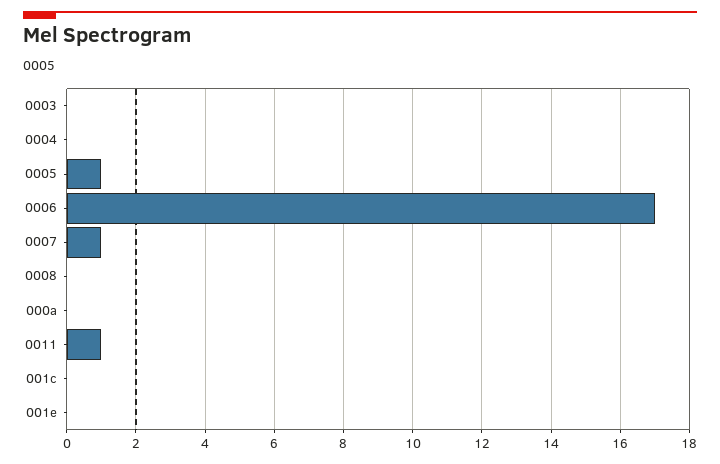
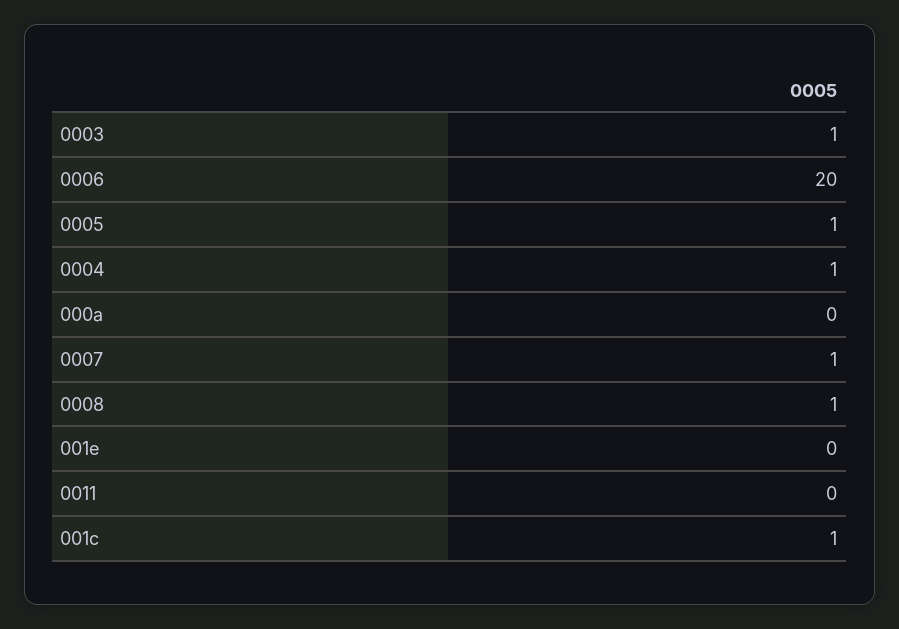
0003: 0 -> 1
0004: 0 -> 1
0006: 17 -> 20
0008: 0 -> 1
0011: 1 -> 0
001c: 0 -> 1

